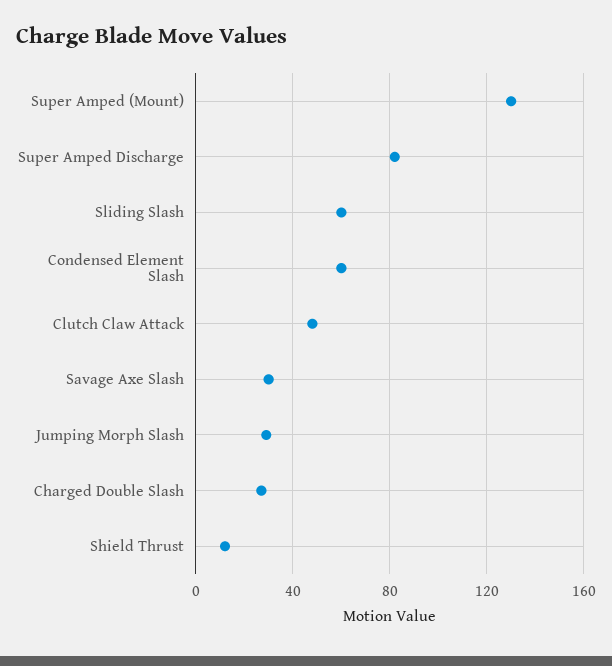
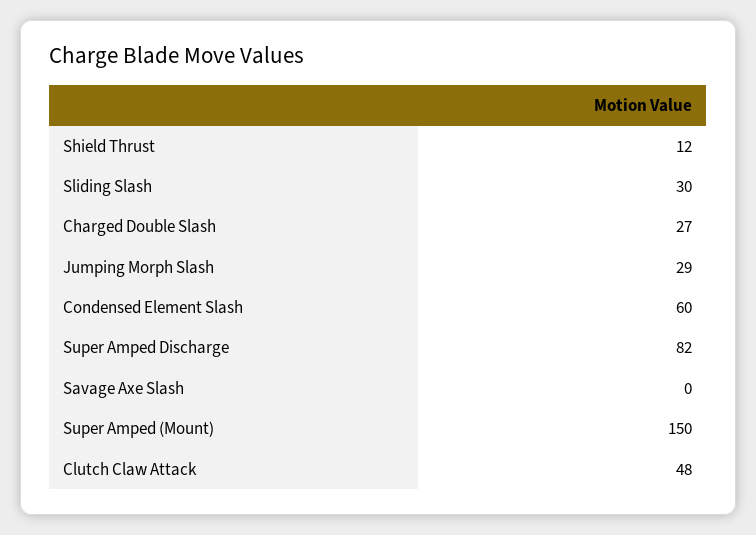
Super Amped (Mount): 130 -> 150
Sliding Slash: 60 -> 30
Savage Axe Slash: 30 -> 0

